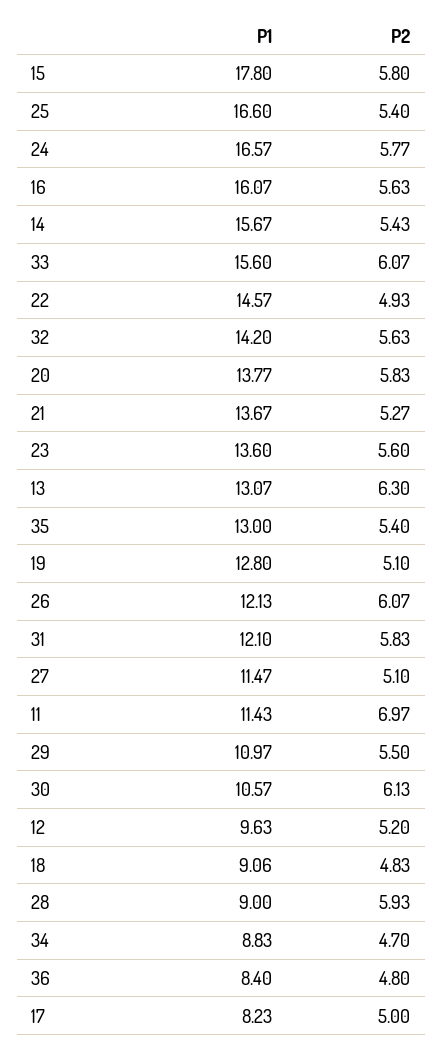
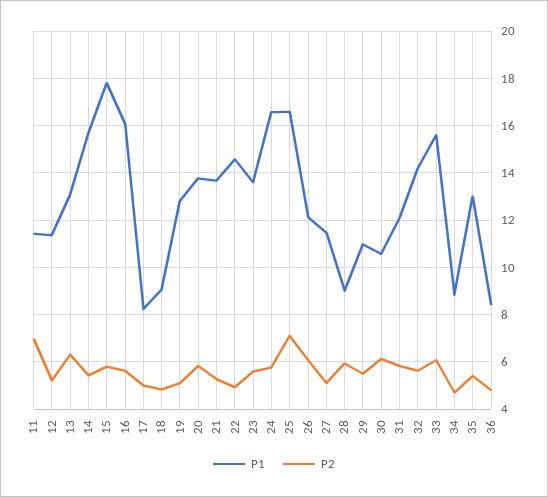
P2, 25: 5.4 -> 7
P1, 12: 9.63 -> 11.5

